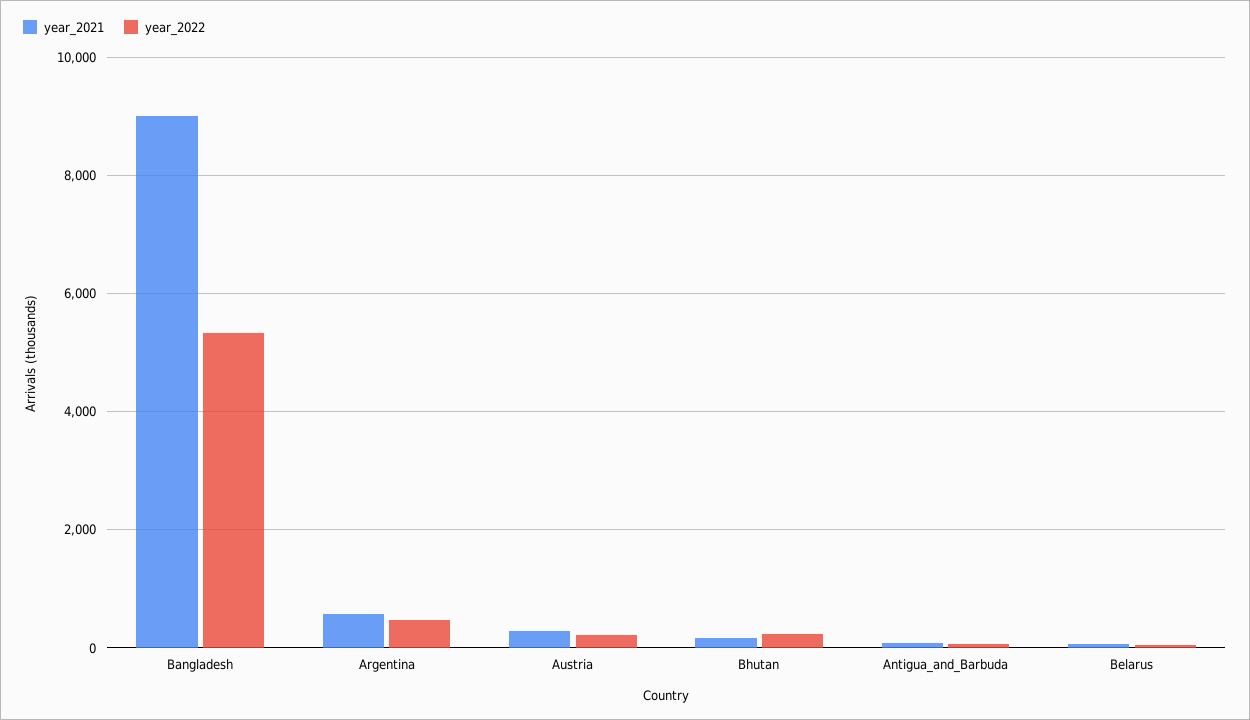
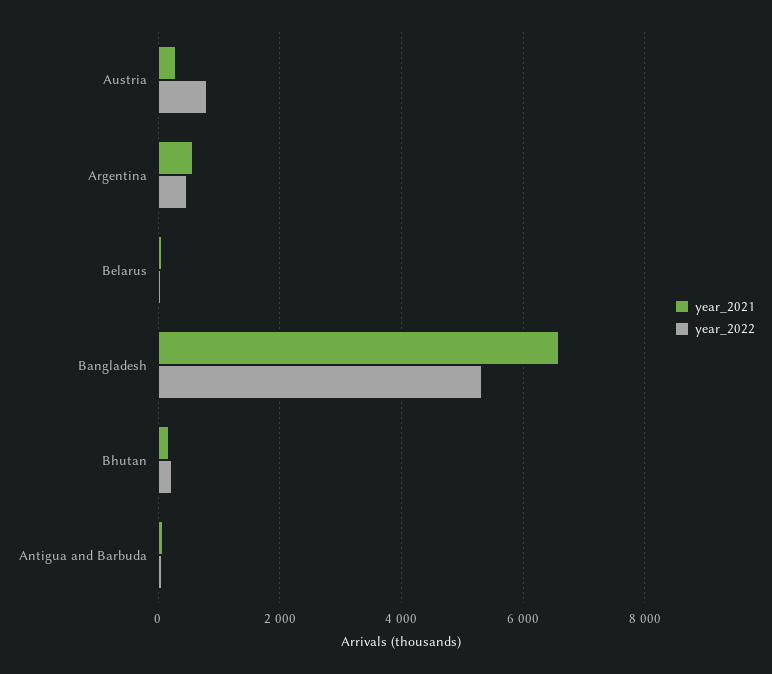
year_2021, Bangladesh: 9000 -> 6600
year_2022, Austria: 200 -> 800

